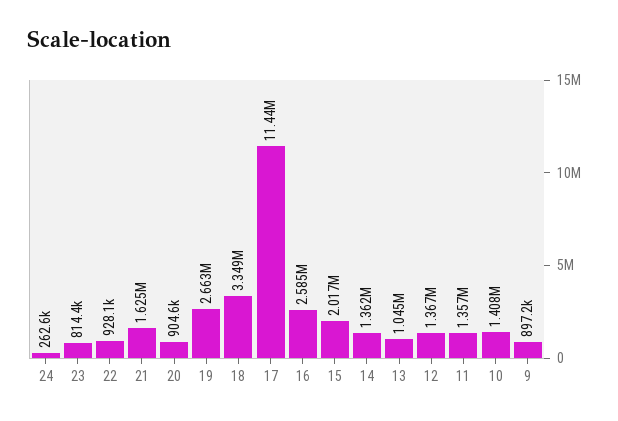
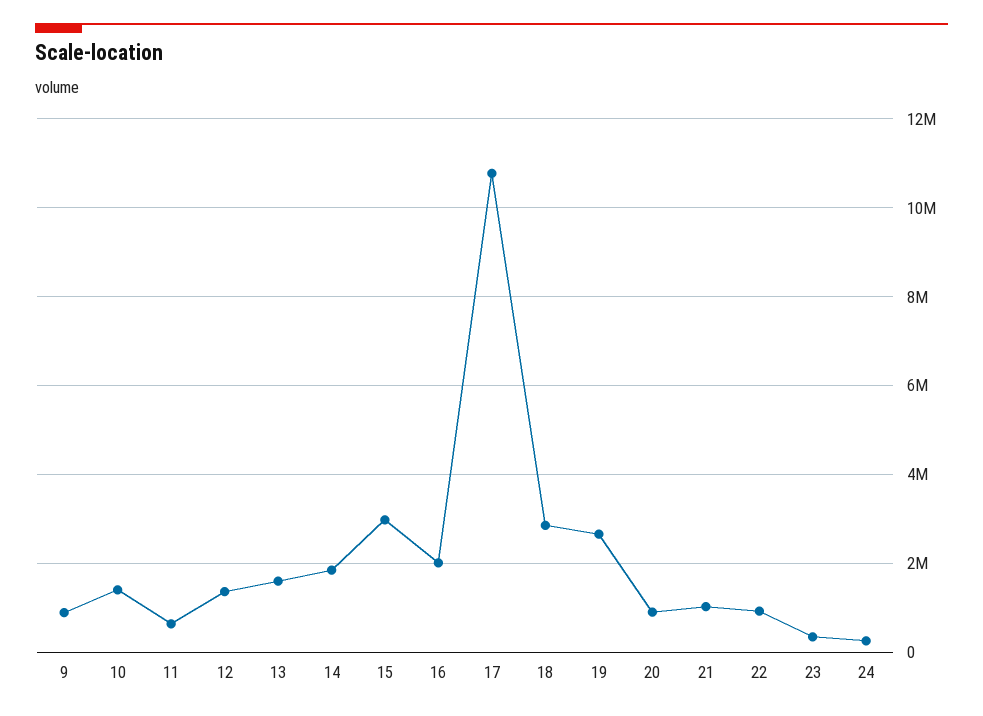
23: 814400 -> 400000
21: 1625000 -> 1000000
18: 3349000 -> 2800000
17: 11440000 -> 10800000
16: 2585000 -> 2000000
15: 2017000 -> 3000000
14: 1362000 -> 1800000
13: 1045000 -> 1600000
11: 1357000 -> 600000

